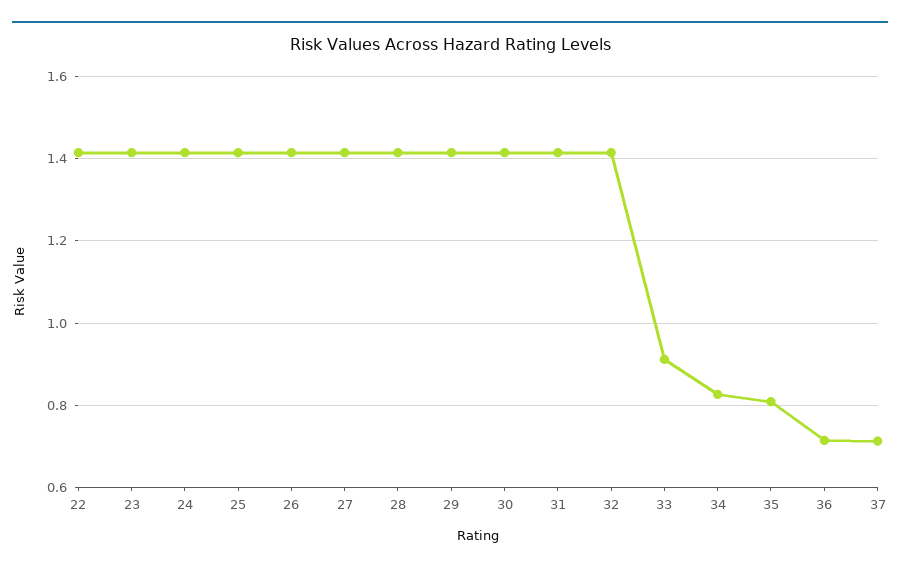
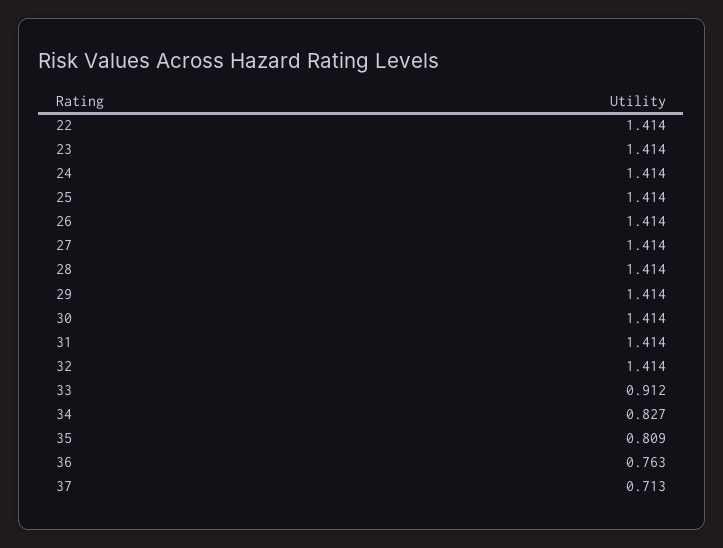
36: 0.72 -> 0.763

